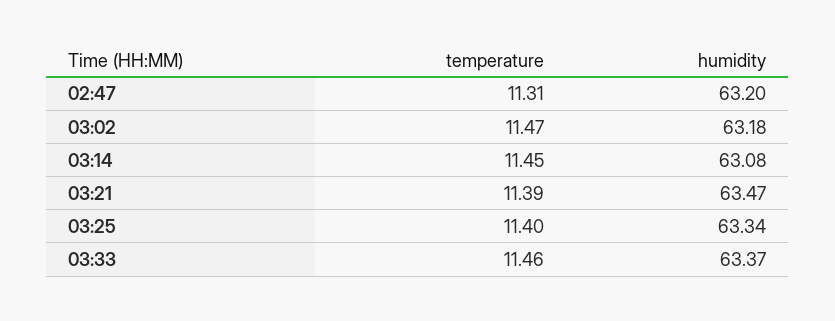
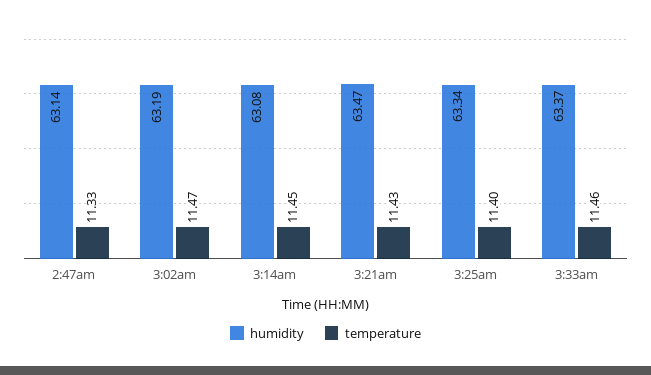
temperature, 02:47: 11.31 -> 11.33
humidity, 02:47: 63.2 -> 63.14
humidity, 03:02: 63.18 -> 63.19
temperature, 03:21: 11.39 -> 11.43

